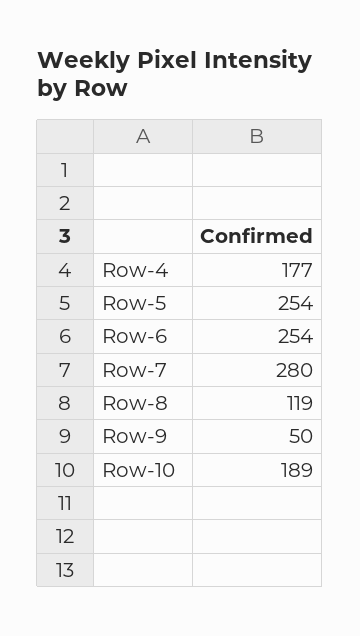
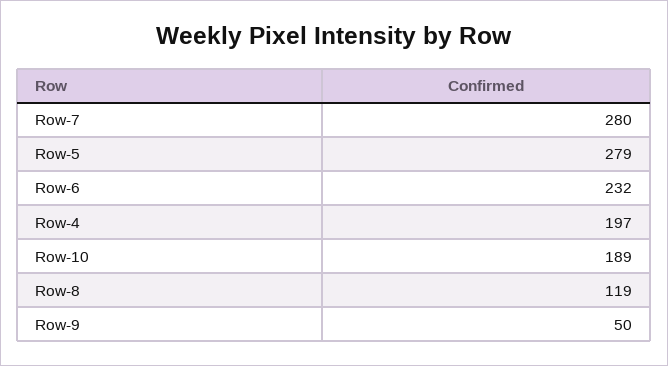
Row-4: 177 -> 197
Row-5: 254 -> 279
Row-6: 254 -> 232

